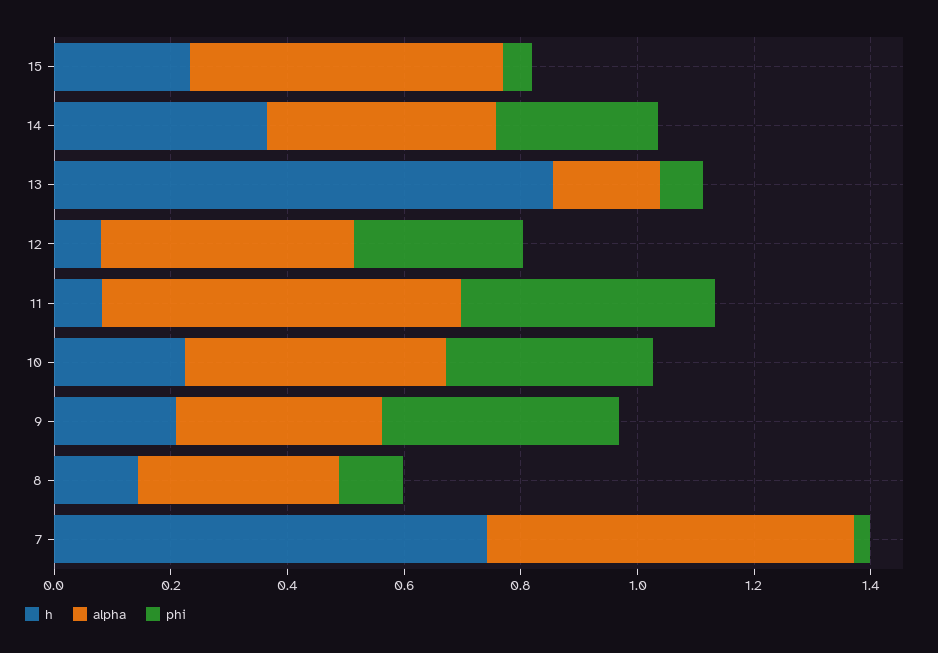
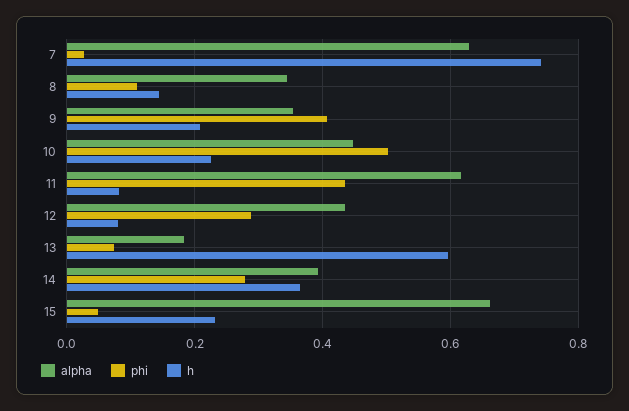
alpha, 15: 0.55 -> 0.66
h, 13: 0.85 -> 0.6
phi, 10: 0.35 -> 0.5

